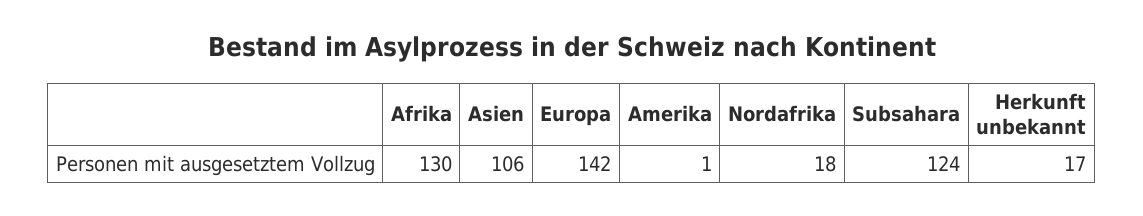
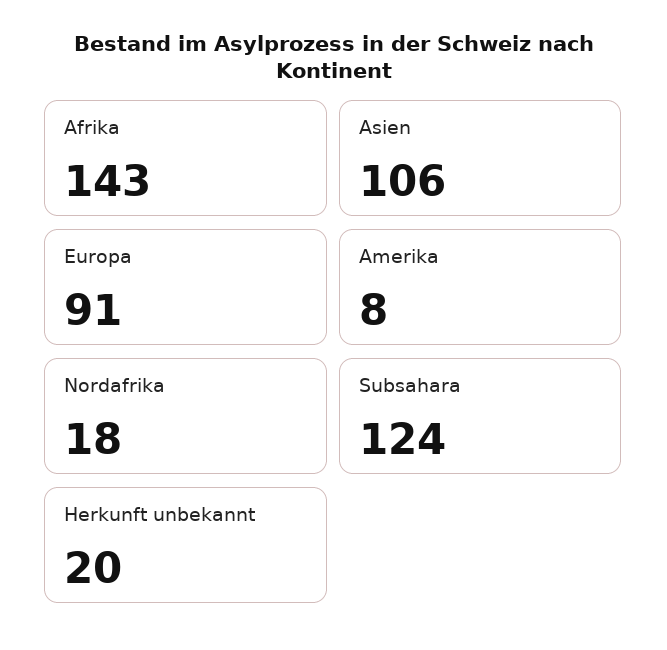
Afrika: 130 -> 143
Europa: 142 -> 91
Amerika: 1 -> 8
Herkunft unbekannt: 17 -> 20

